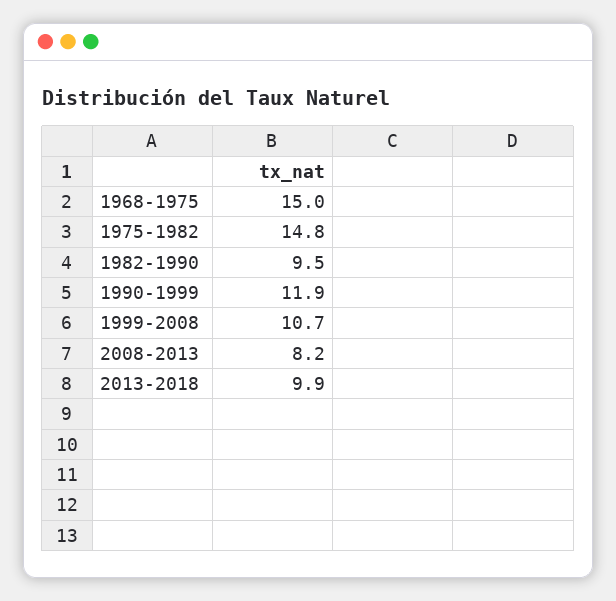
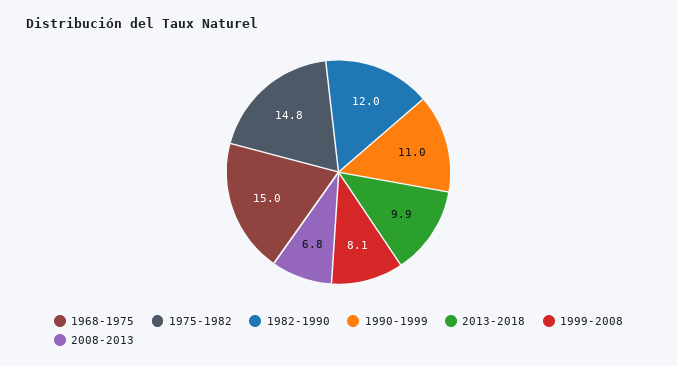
1982-1990: 9.5 -> 12
1990-1999: 11.9 -> 11
1999-2008: 10.7 -> 8.1
2008-2013: 8.2 -> 6.8

